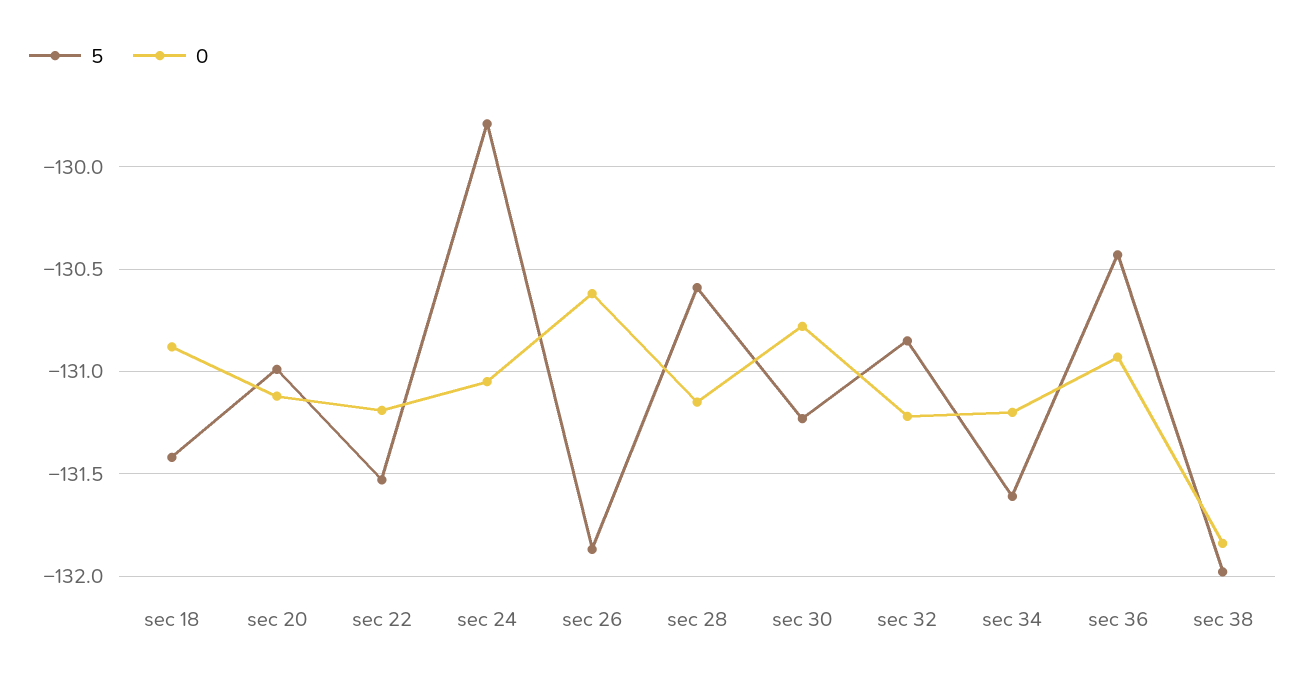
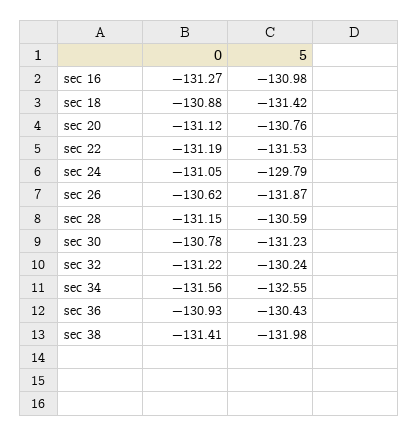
5, sec 20: -131 -> -130.76
5, sec 32: -130.85 -> -130.24
5, sec 34: -131.6 -> -132.55
0, sec 34: -131.2 -> -131.56
0, sec 38: -131.85 -> -131.41
0, sec 16: none -> -131.27
5, sec 16: none -> -130.98

